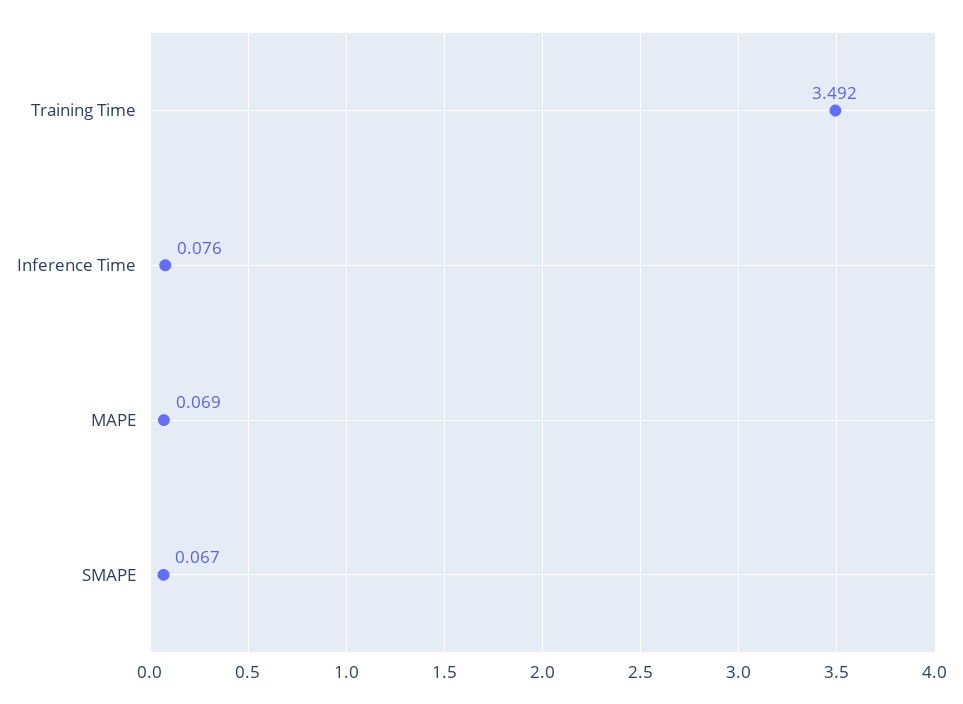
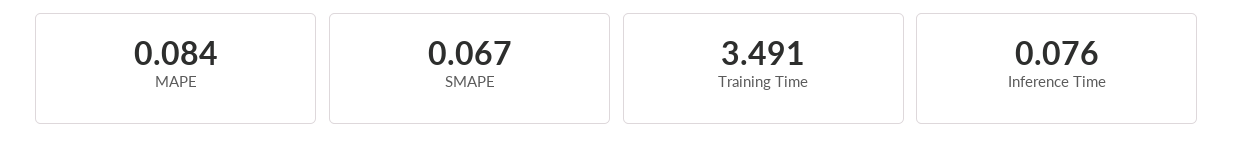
Training Time: 3.492 -> 3.491
MAPE: 0.069 -> 0.084

